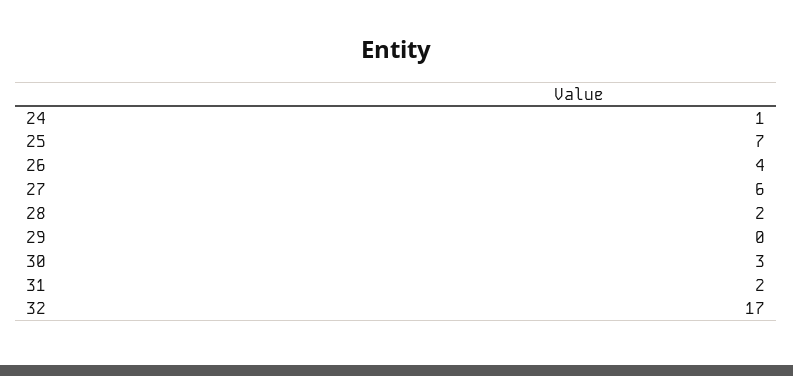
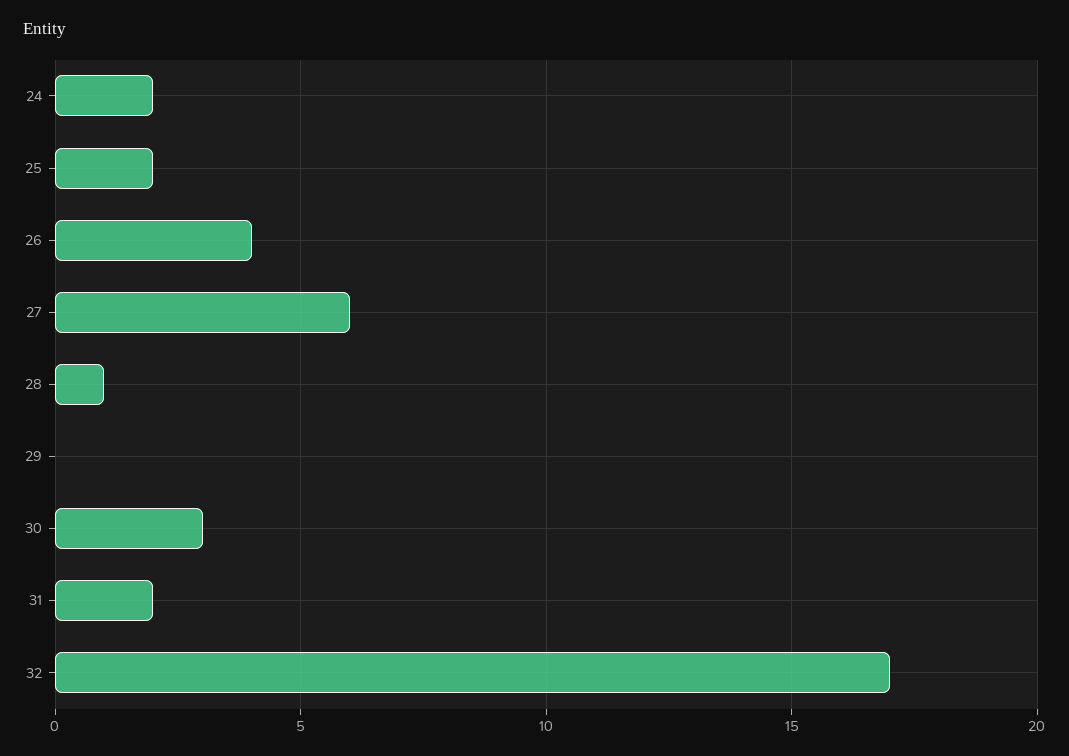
24: 1 -> 2
25: 7 -> 2
28: 2 -> 1

